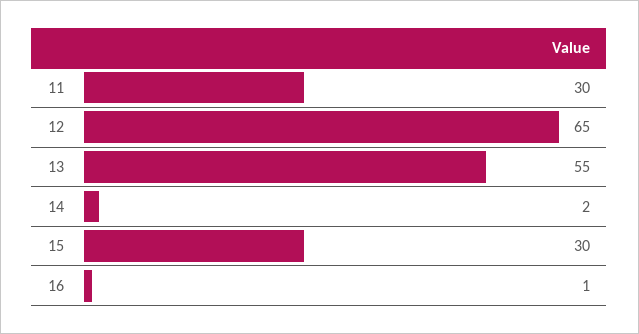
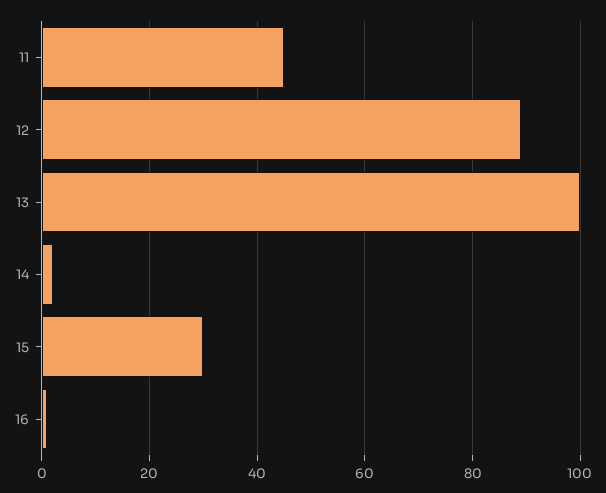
11: 30 -> 45
12: 65 -> 90
13: 55 -> 100

